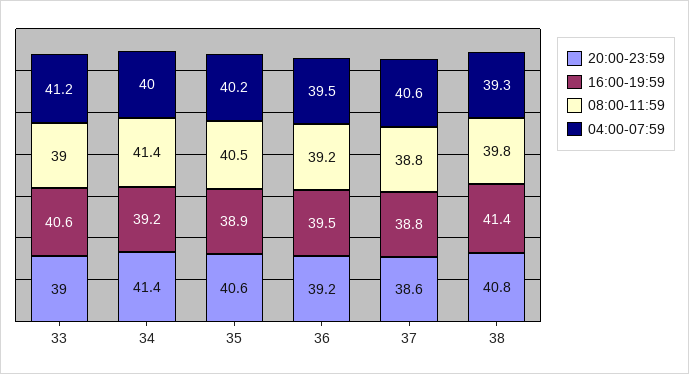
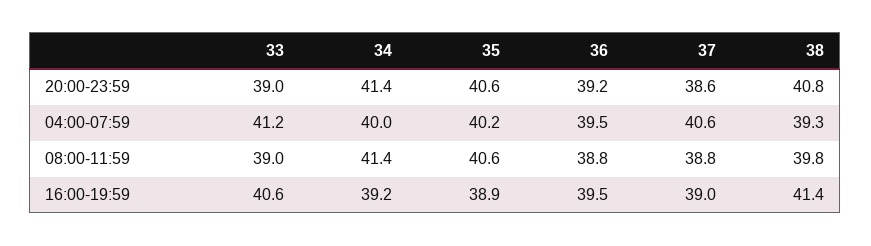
08:00-11:59, 35: 40.5 -> 40.6
08:00-11:59, 36: 39.2 -> 38.8
16:00-19:59, 37: 38.8 -> 39

